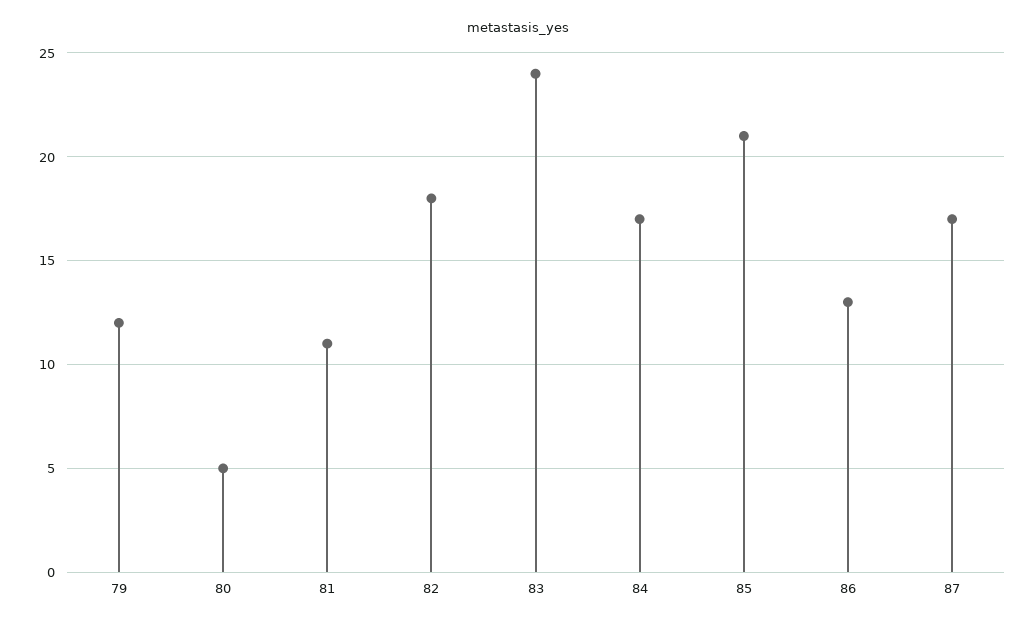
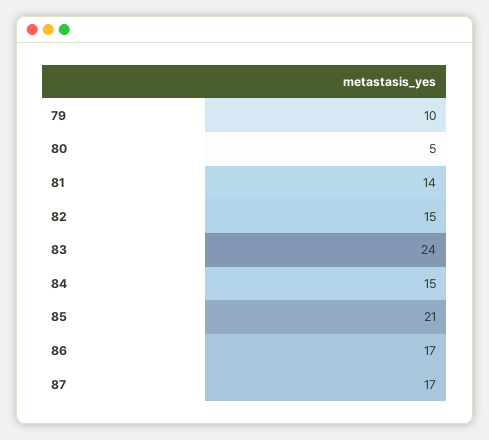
79: 12 -> 10
81: 11 -> 14
82: 18 -> 15
84: 17 -> 15
86: 13 -> 17

